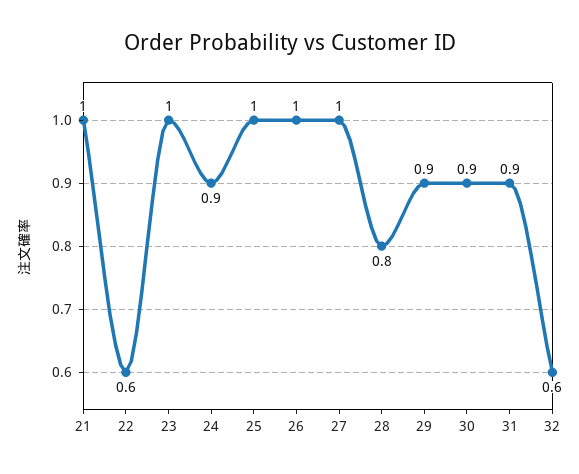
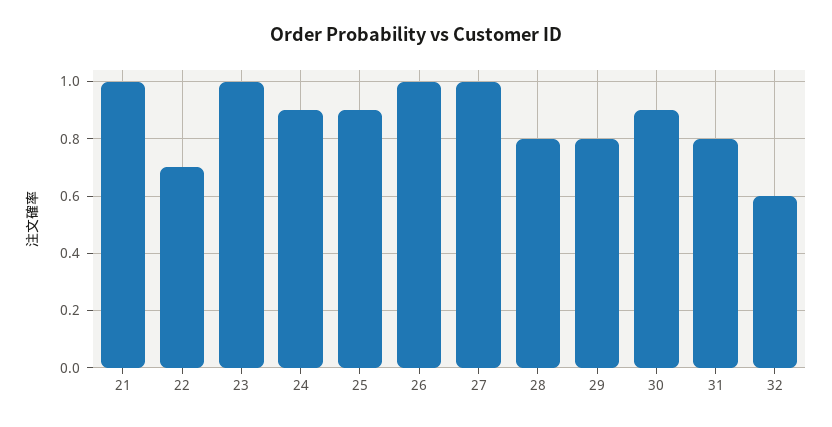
22: 0.6 -> 0.7
25: 1 -> 0.9
29: 0.9 -> 0.8
31: 0.9 -> 0.8

